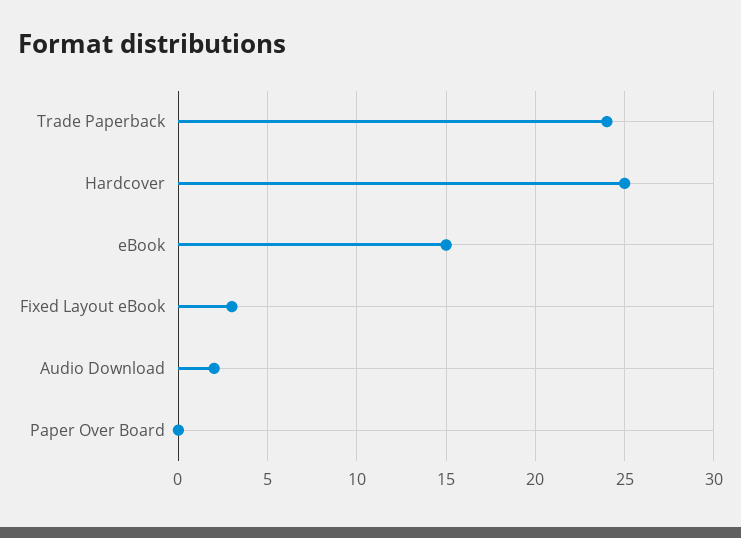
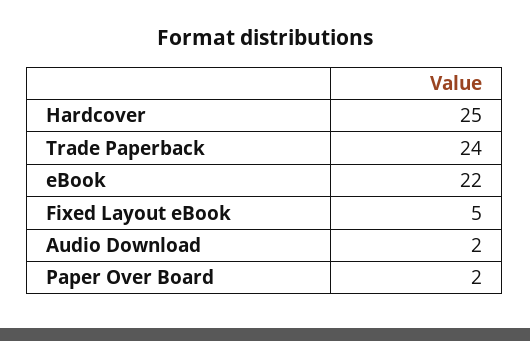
eBook: 15 -> 22
Fixed Layout eBook: 3 -> 5
Paper Over Board: 0 -> 2

